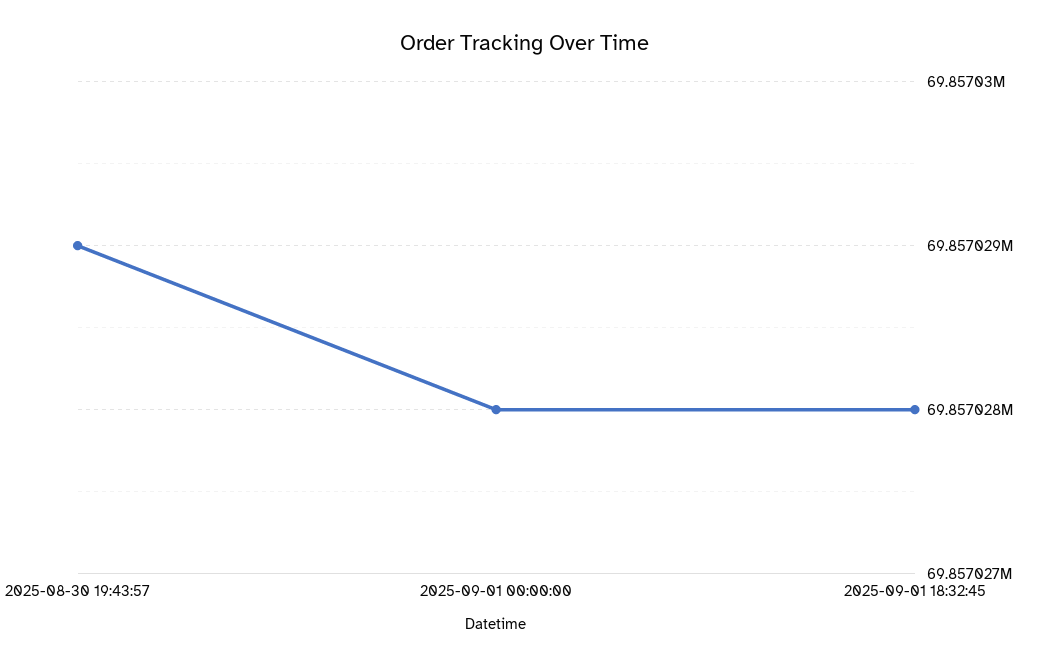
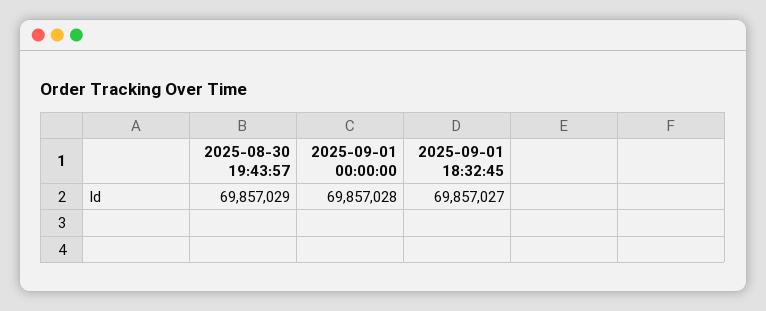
2025-09-01 18:32:45: 69857028 -> 69857027

